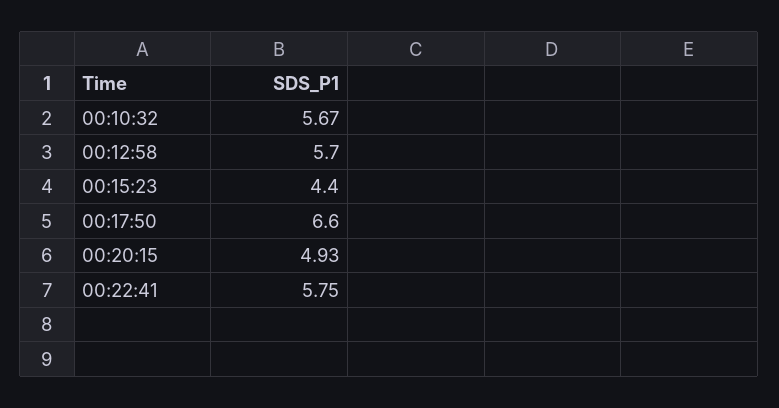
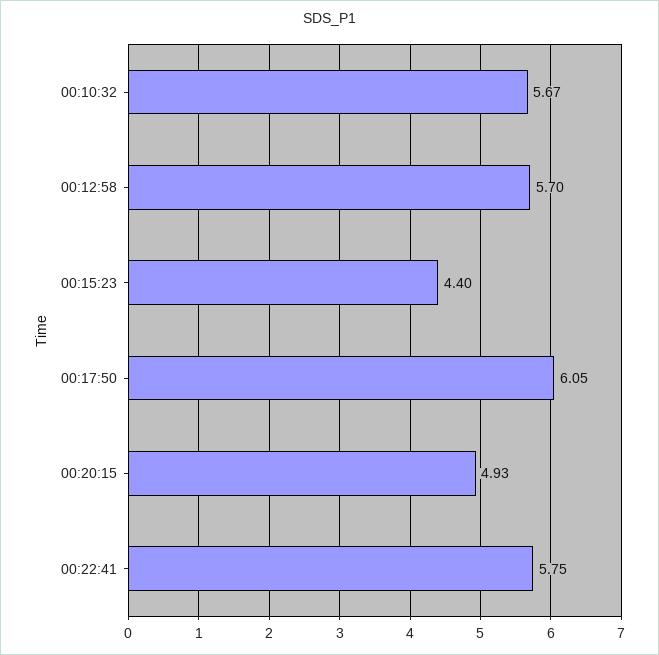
00:17:50: 6.6 -> 6.05

